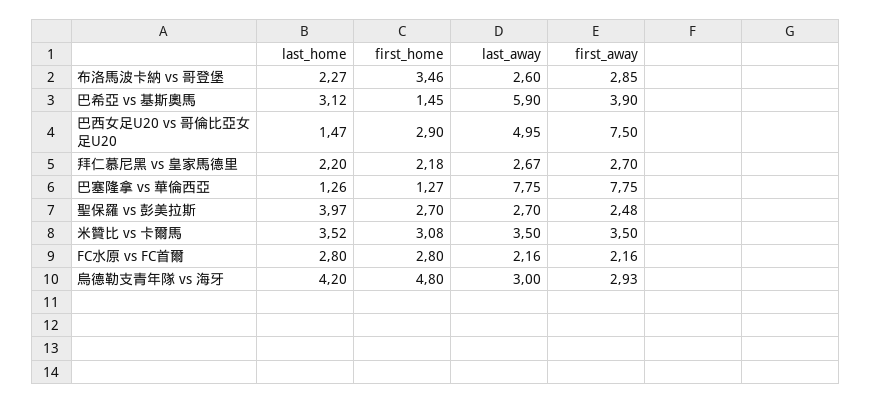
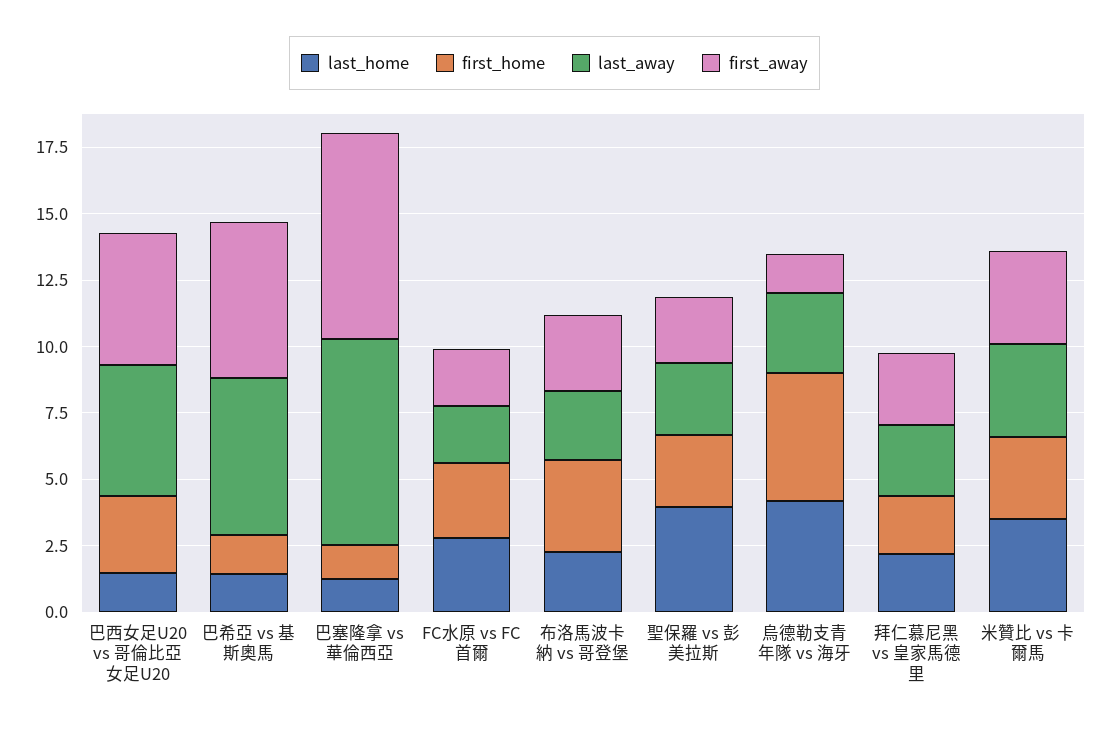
last_home, 巴希亞 vs 基斯奧馬: 3.12 -> 1.5
first_away, 巴希亞 vs 基斯奧馬: 3.9 -> 6
first_away, 巴西女足U20 vs 哥倫比亞女足U20: 7.5 -> 5
first_away, 烏德勒支青年隊 vs 海牙: 2.93 -> 1.5

